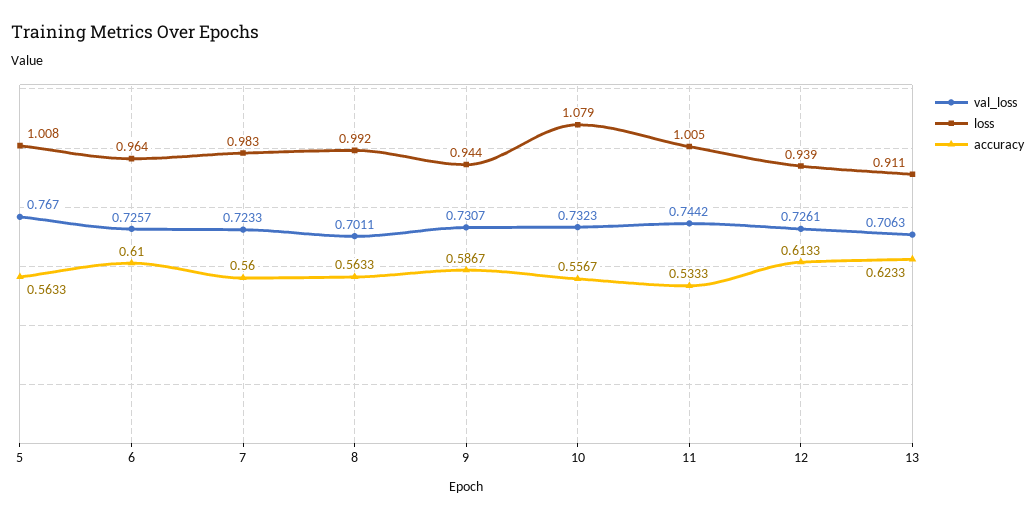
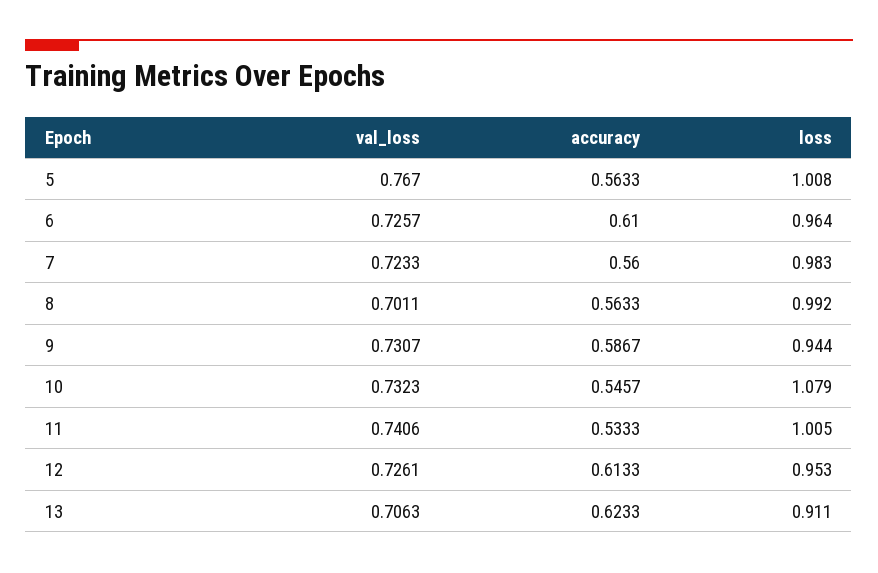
accuracy, 10: 0.5567 -> 0.5457
val_loss, 11: 0.7442 -> 0.7406
loss, 12: 0.939 -> 0.953

